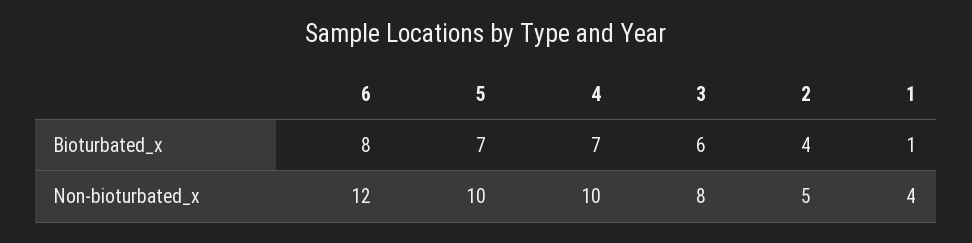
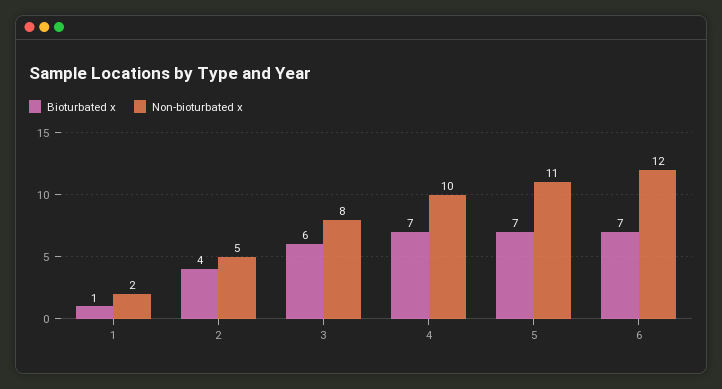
Bioturbated_x, 6: 8 -> 7
Non-bioturbated_x, 5: 10 -> 11
Non-bioturbated_x, 1: 4 -> 2

